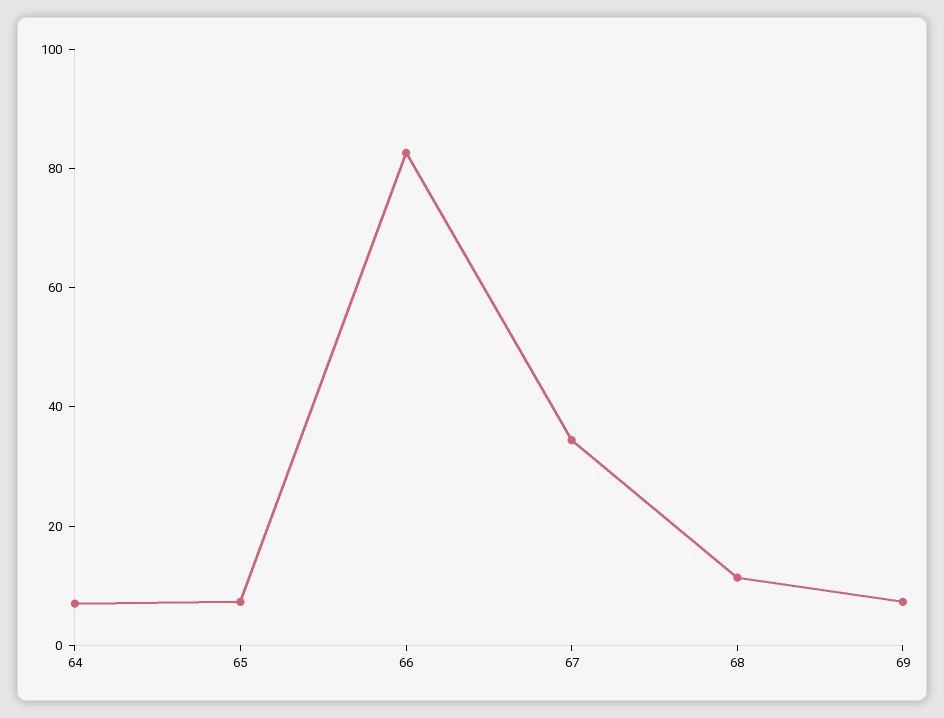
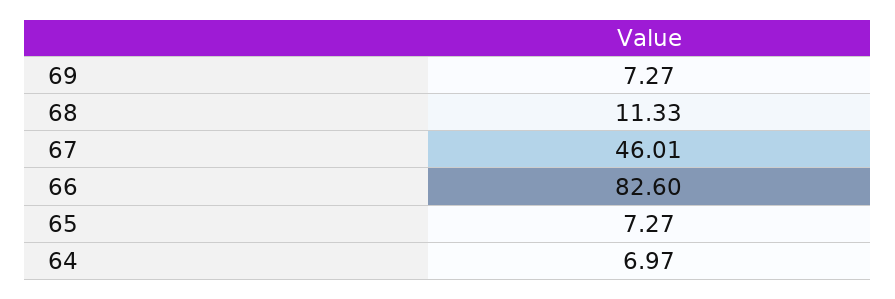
67: 35 -> 46.01

